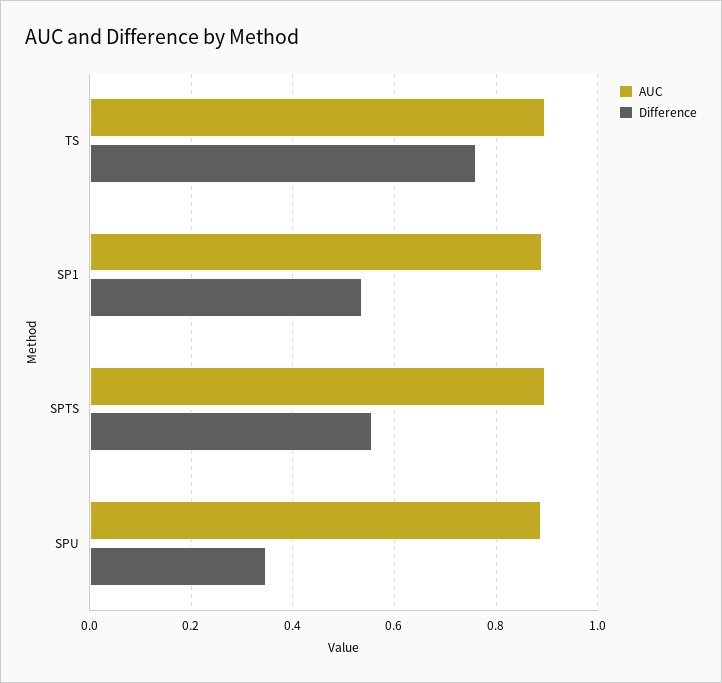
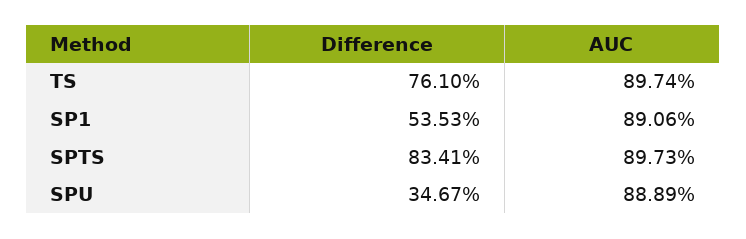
Difference, SPTS: 0.56 -> 0.8341

